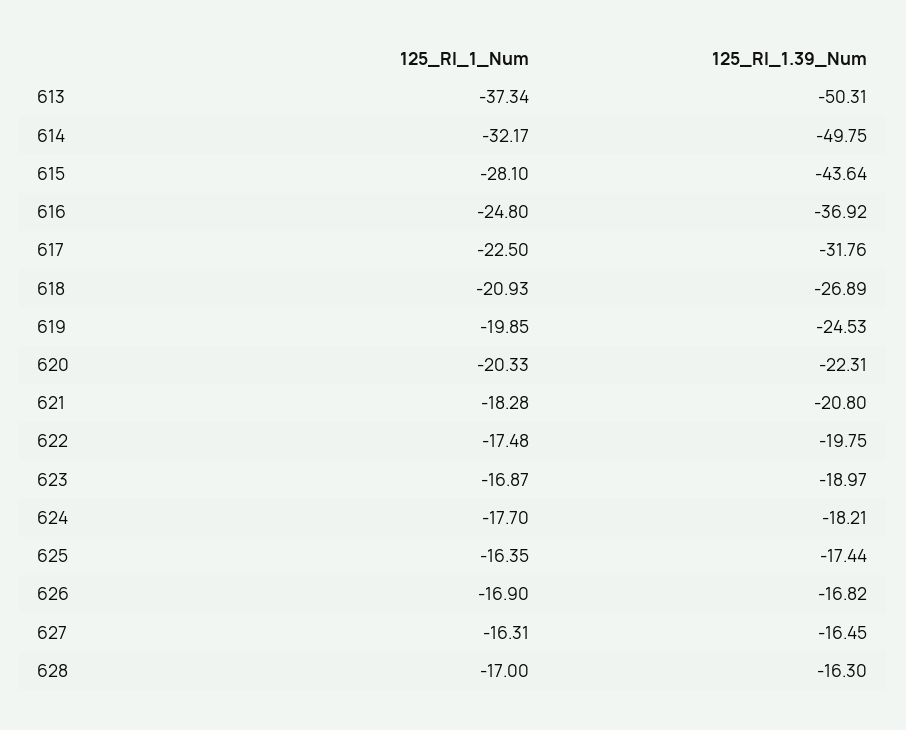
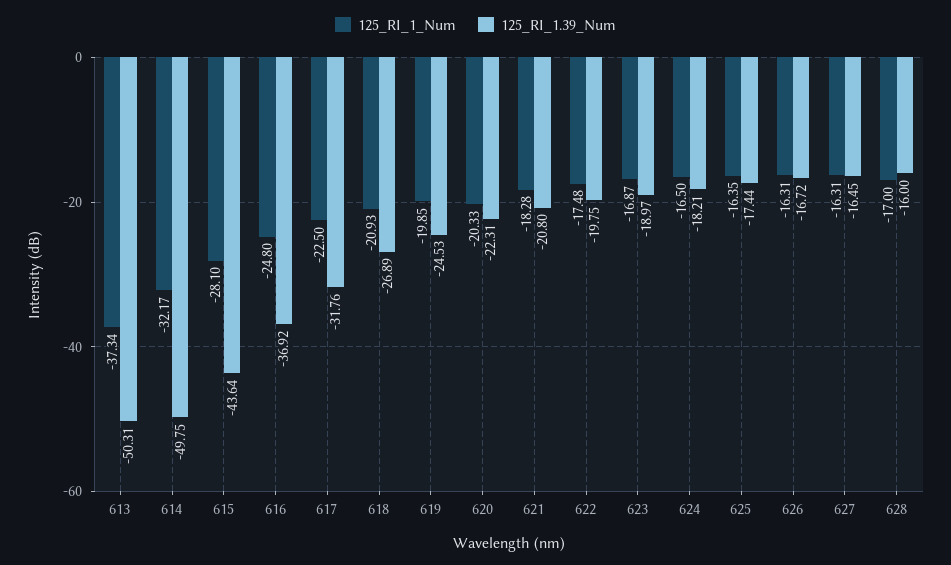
125_RI_1_Num, 624: -17.7 -> -16.5
125_RI_1_Num, 626: -16.9 -> -16.31
125_RI_1.39_Num, 626: -16.82 -> -16.72
125_RI_1.39_Num, 628: -16.3 -> -16

